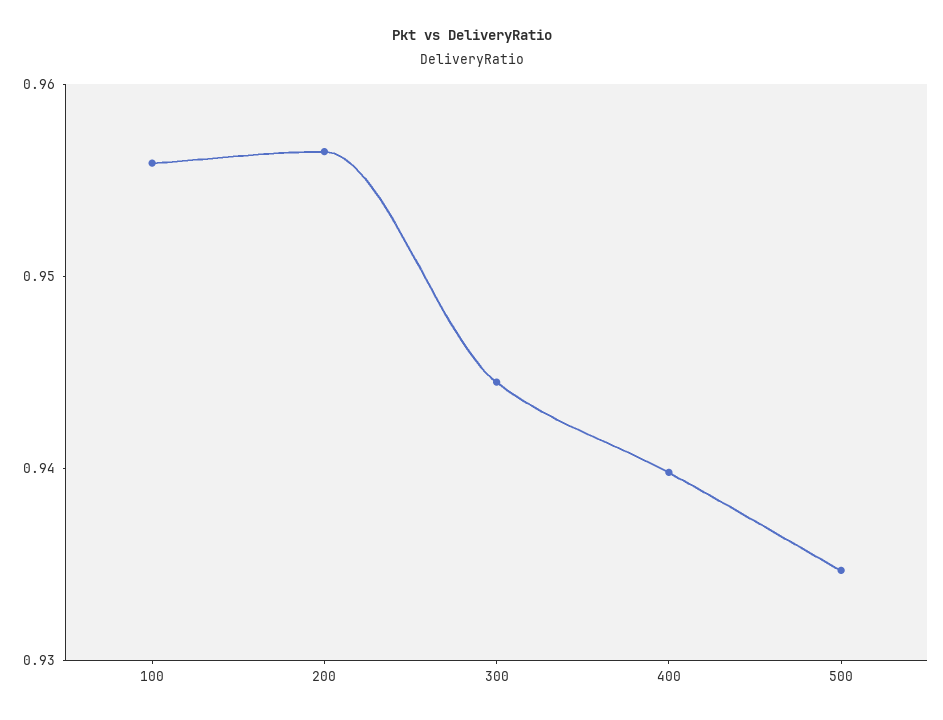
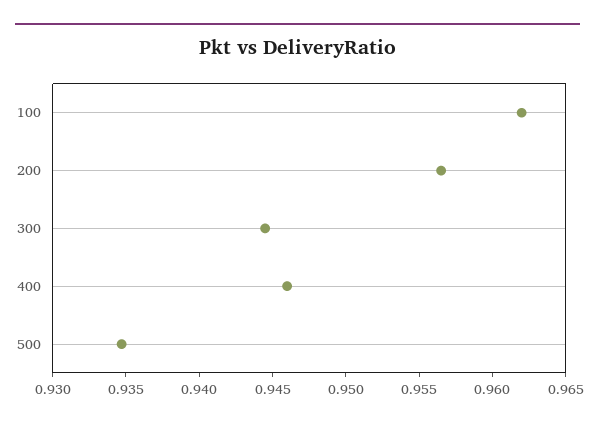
100: 0.956 -> 0.962
400: 0.94 -> 0.946

